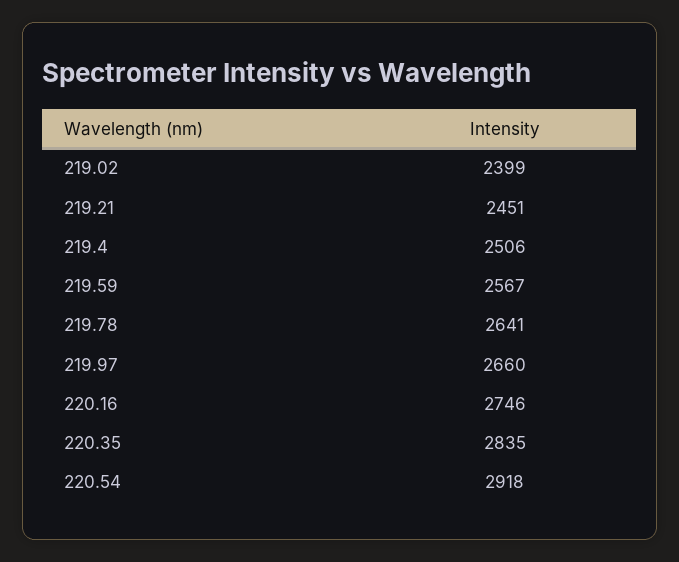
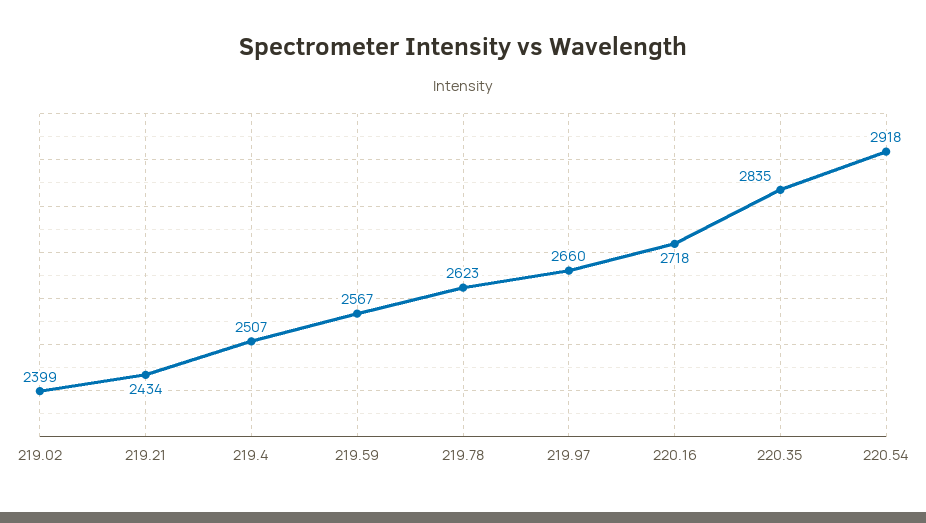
219.21: 2451 -> 2434
219.4: 2506 -> 2507
219.78: 2641 -> 2623
220.16: 2746 -> 2718

